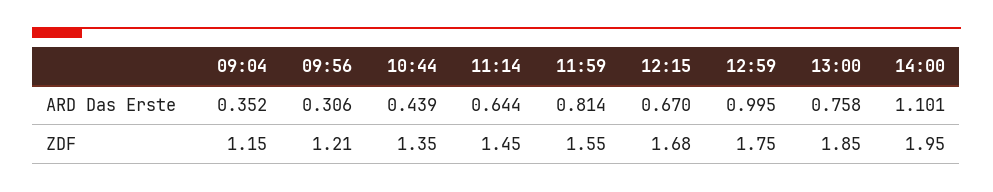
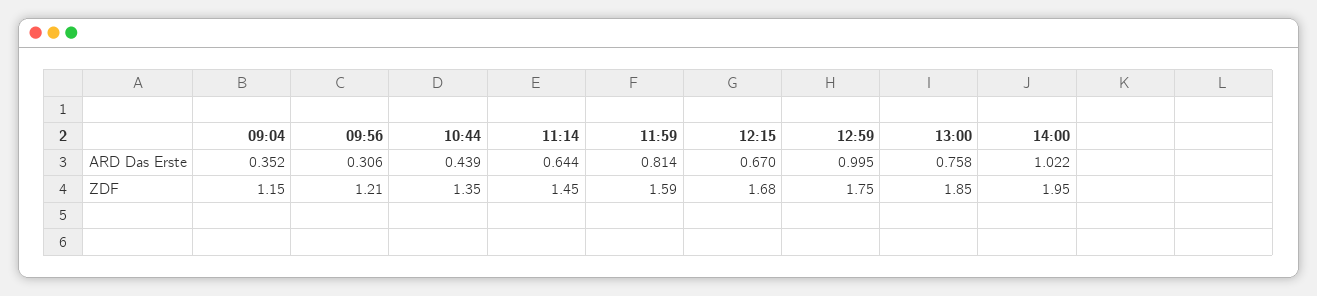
14:00, ARD Das Erste: 1.101 -> 1.022
11:59, ZDF: 1.55 -> 1.59

